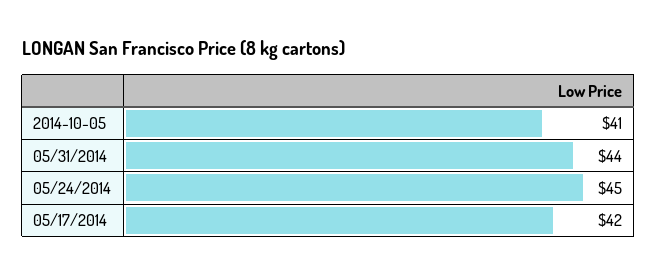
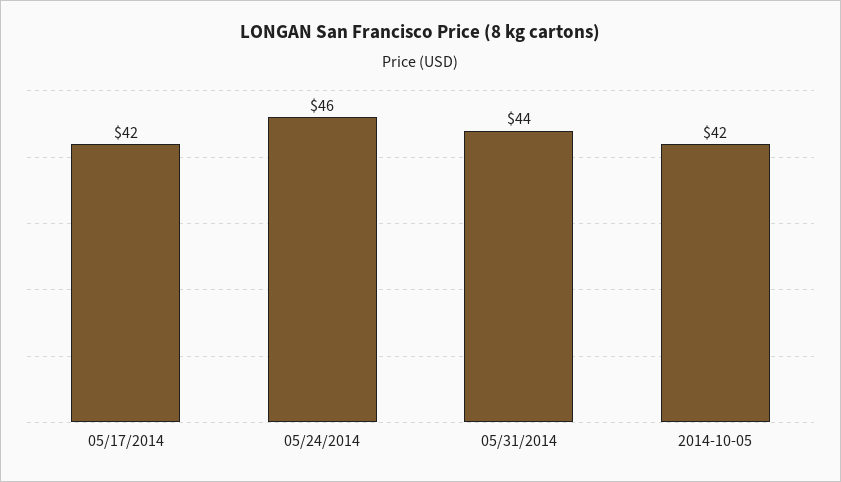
2014-10-05: 41 -> 42
05/24/2014: 45 -> 46

